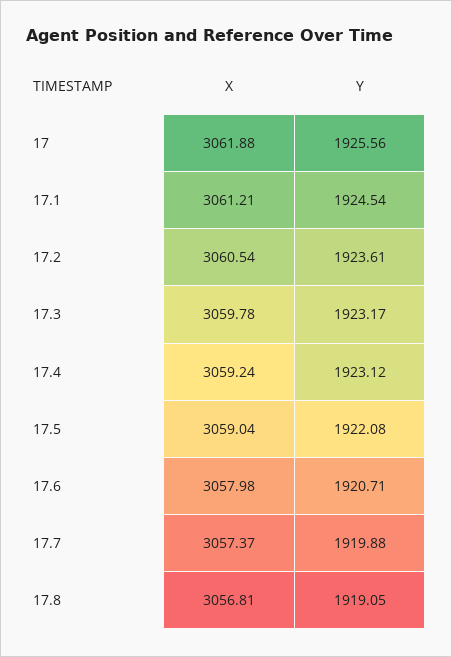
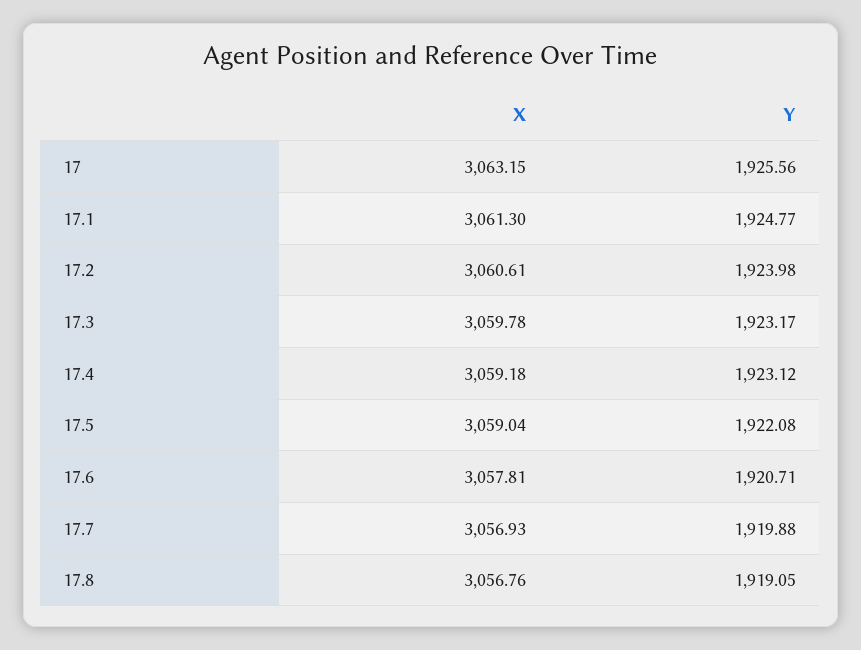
X, 17: 3061.88 -> 3063.15
X, 17.1: 3061.21 -> 3061.3
Y, 17.1: 1924.54 -> 1924.77
X, 17.2: 3060.54 -> 3060.61
Y, 17.2: 1923.61 -> 1923.98
X, 17.4: 3059.24 -> 3059.18
X, 17.6: 3057.98 -> 3057.81
X, 17.7: 3057.37 -> 3056.93
X, 17.8: 3056.81 -> 3056.76

